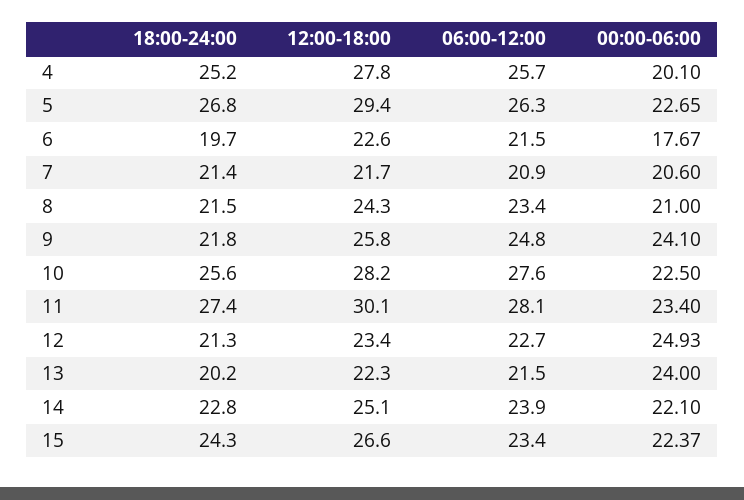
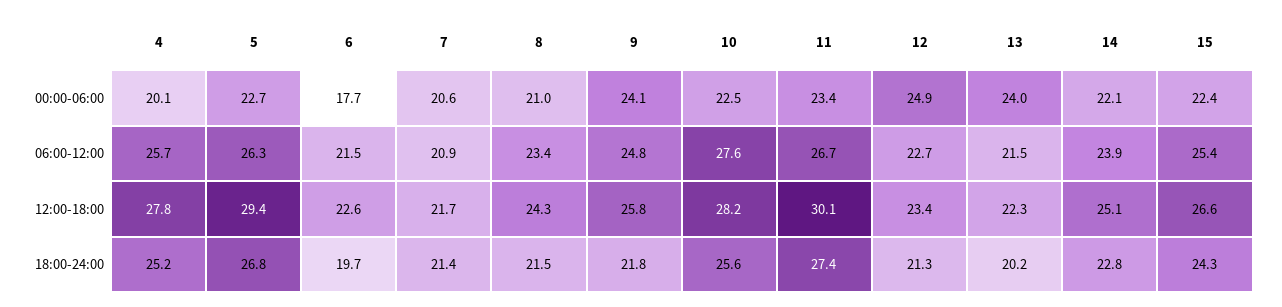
06:00-12:00, 11: 28.1 -> 26.7
06:00-12:00, 15: 23.4 -> 25.4

